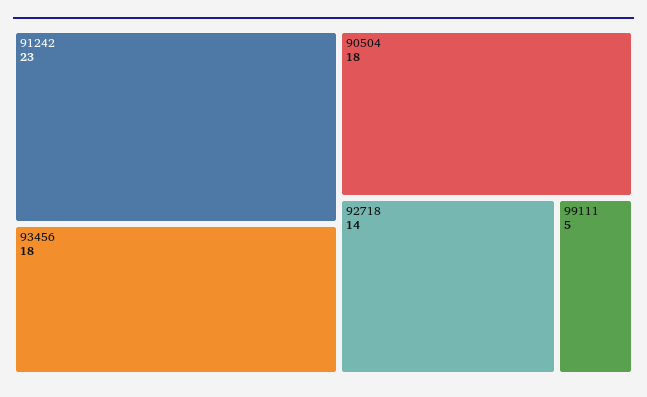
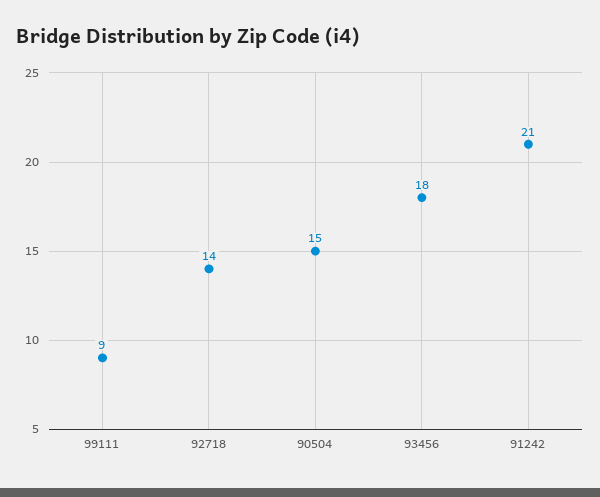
91242: 23 -> 21
90504: 18 -> 15
99111: 5 -> 9

